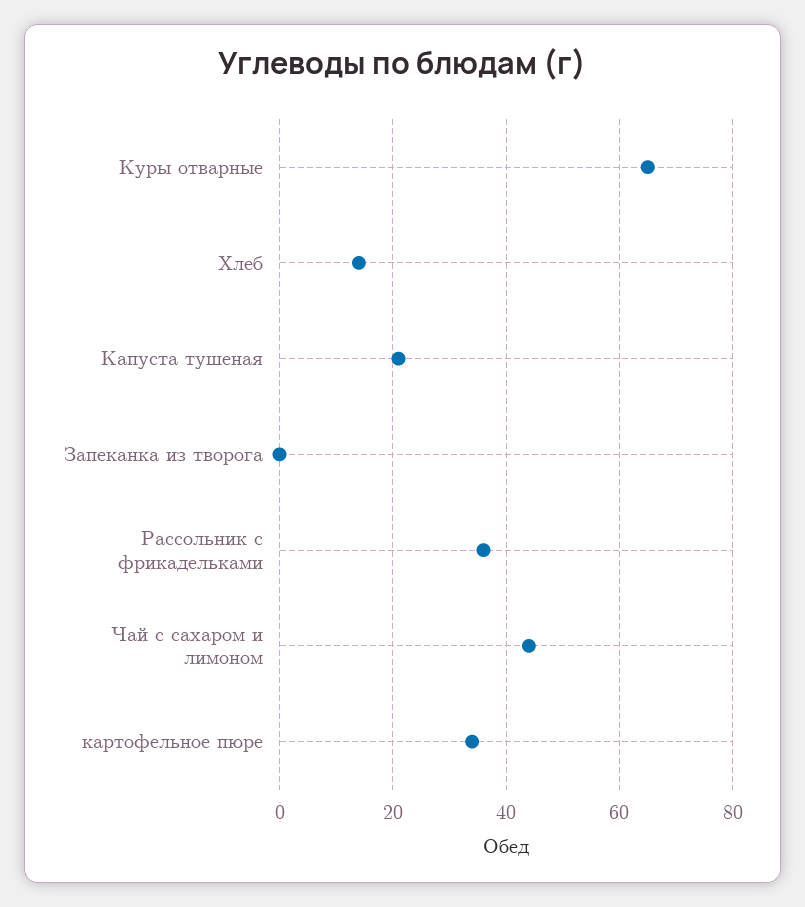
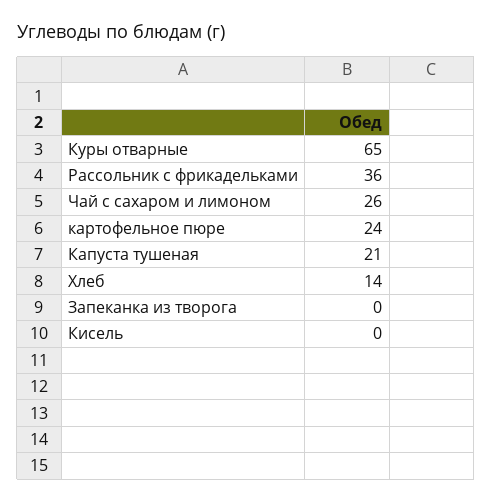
Чай с сахаром и лимоном: 45 -> 26
картофельное пюре: 35 -> 24
Кисель: none -> 0

